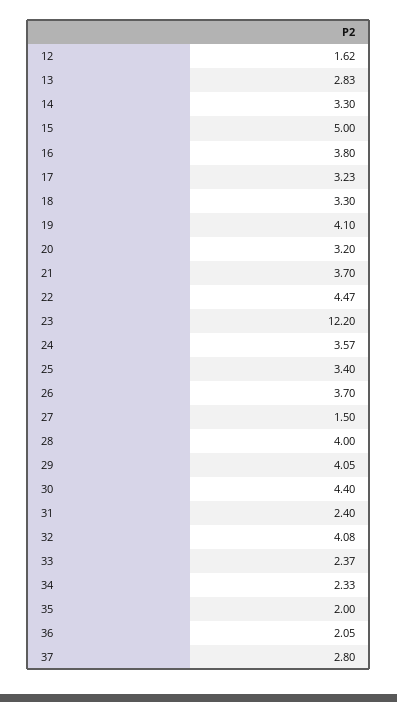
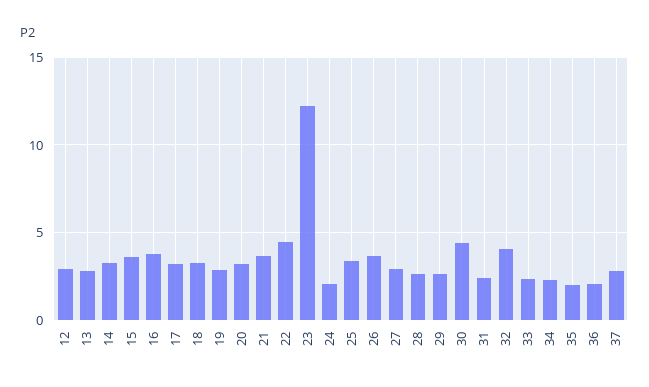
12: 1.62 -> 3
15: 5 -> 3.5
19: 4.1 -> 3
24: 3.57 -> 2
27: 1.5 -> 3
28: 4 -> 2.5
29: 4.05 -> 2.5

